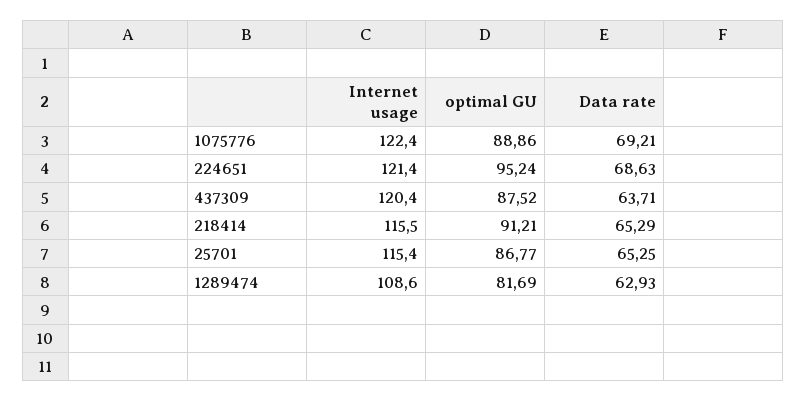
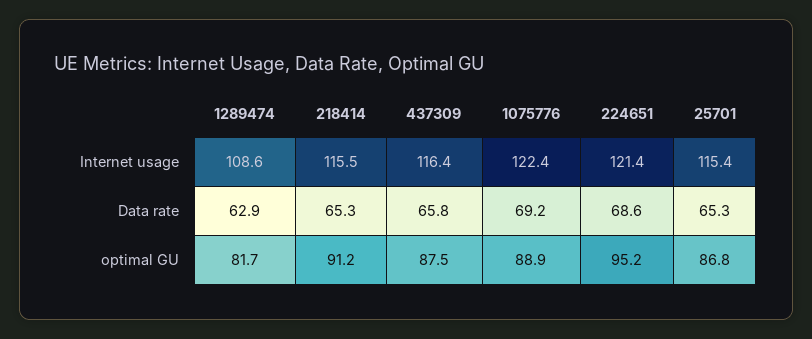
Internet usage, 437309: 120.4 -> 116.4
Data rate, 437309: 63.71 -> 65.8

